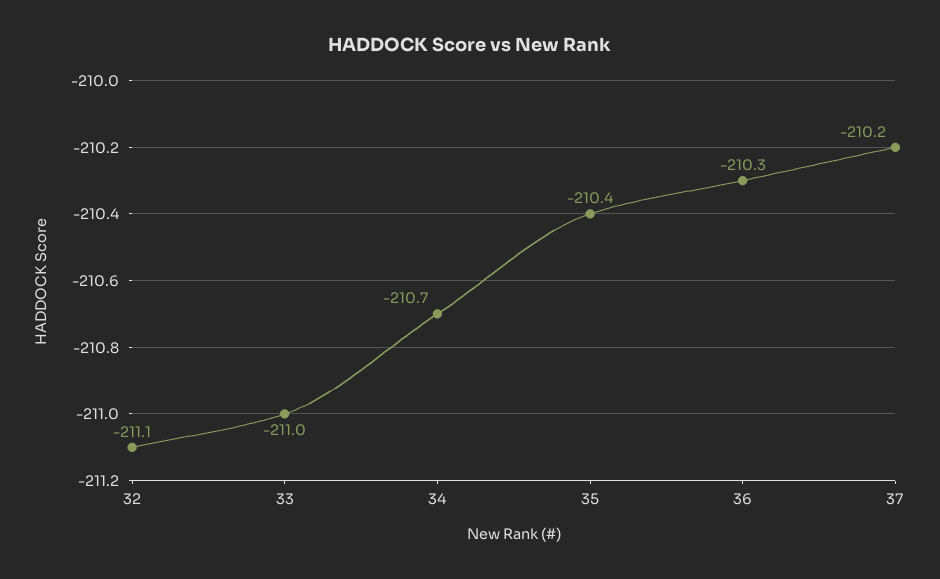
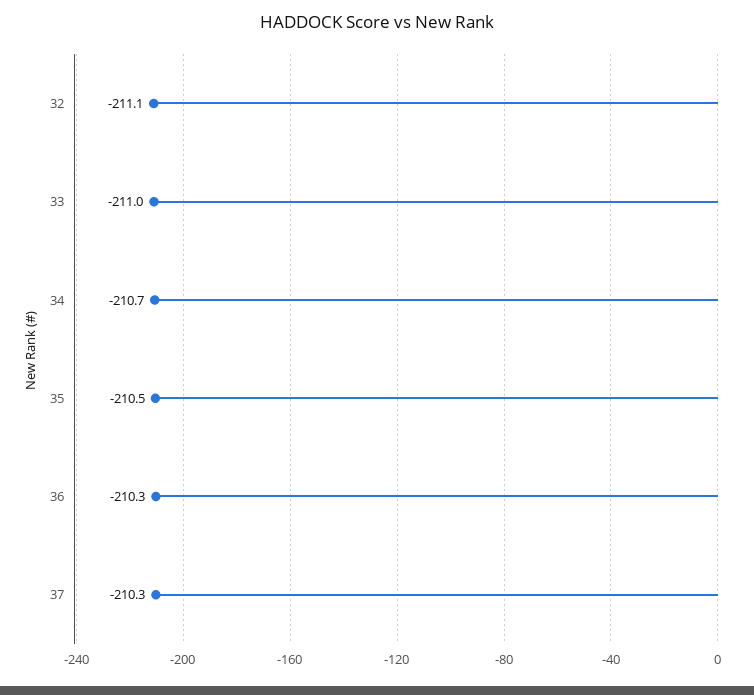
35: -210.4 -> -210.5
37: -210.2 -> -210.3

